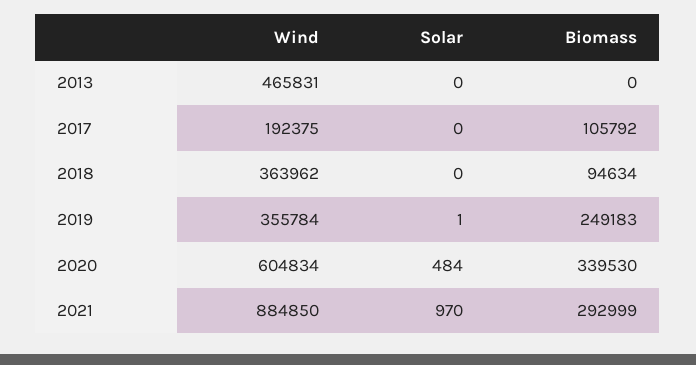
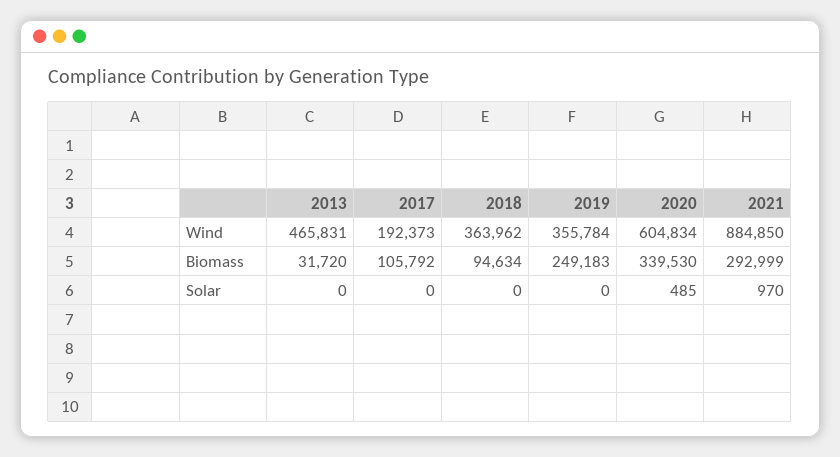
Biomass, 2013: 0 -> 31720
Wind, 2017: 192375 -> 192373
Solar, 2019: 1 -> 0
Solar, 2020: 484 -> 485

